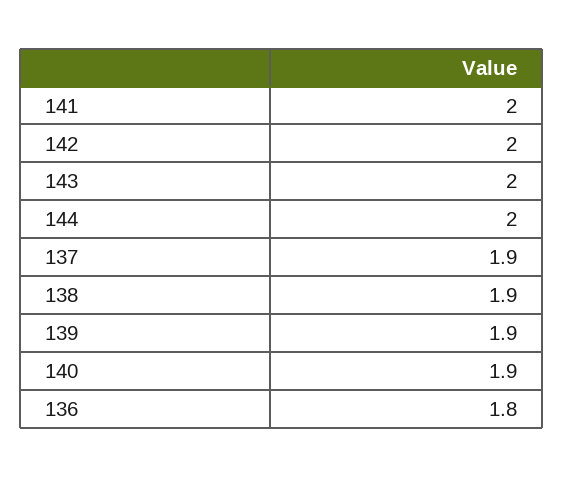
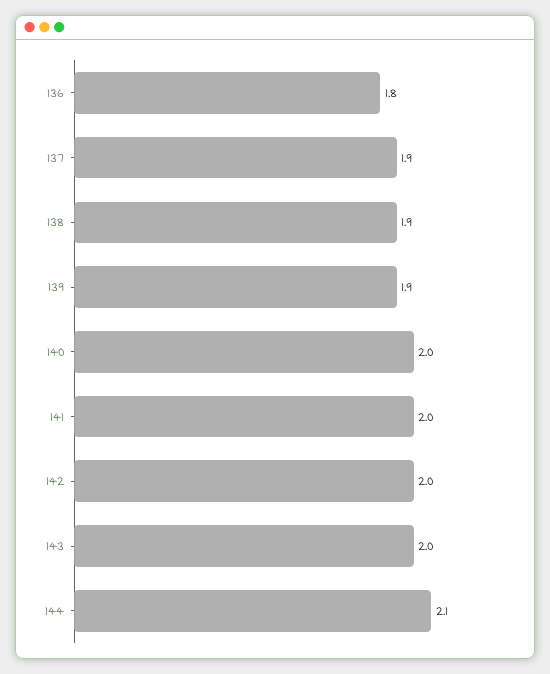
144: 2 -> 2.1
140: 1.9 -> 2

